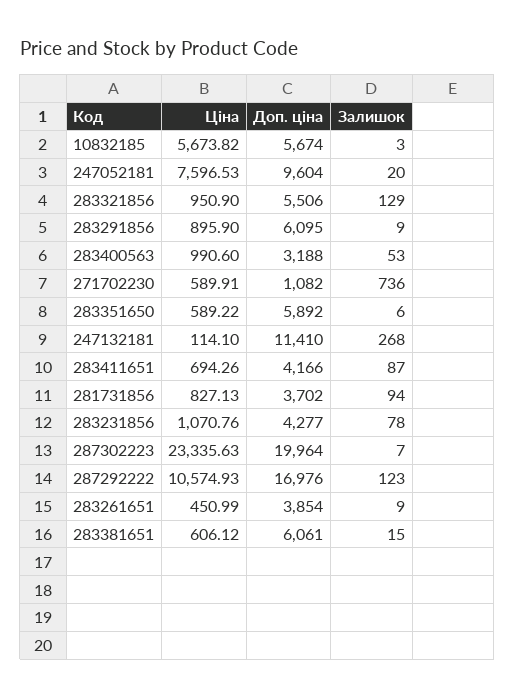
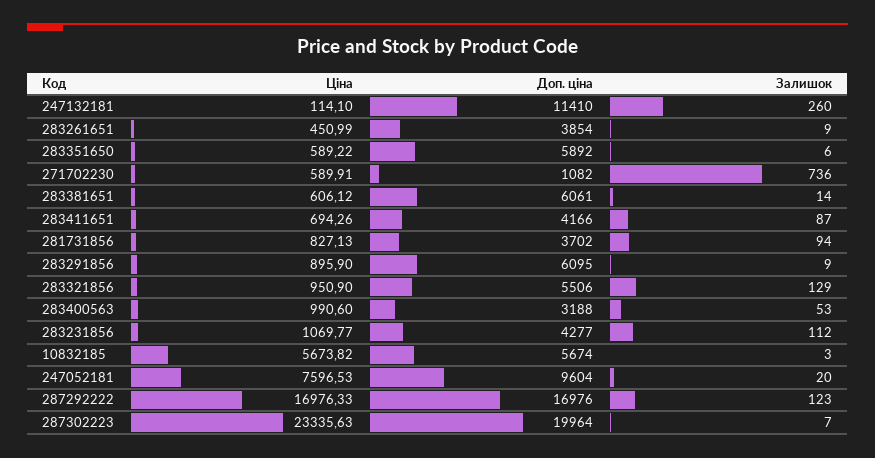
Залишок, 247132181: 268 -> 260
Ціна, 283231856: 1070.76 -> 1069.77
Залишок, 283231856: 78 -> 112
Ціна, 287292222: 10574.93 -> 16976.33
Залишок, 283381651: 15 -> 14

